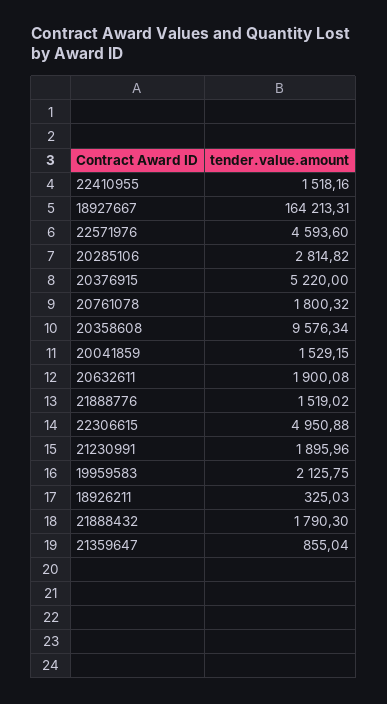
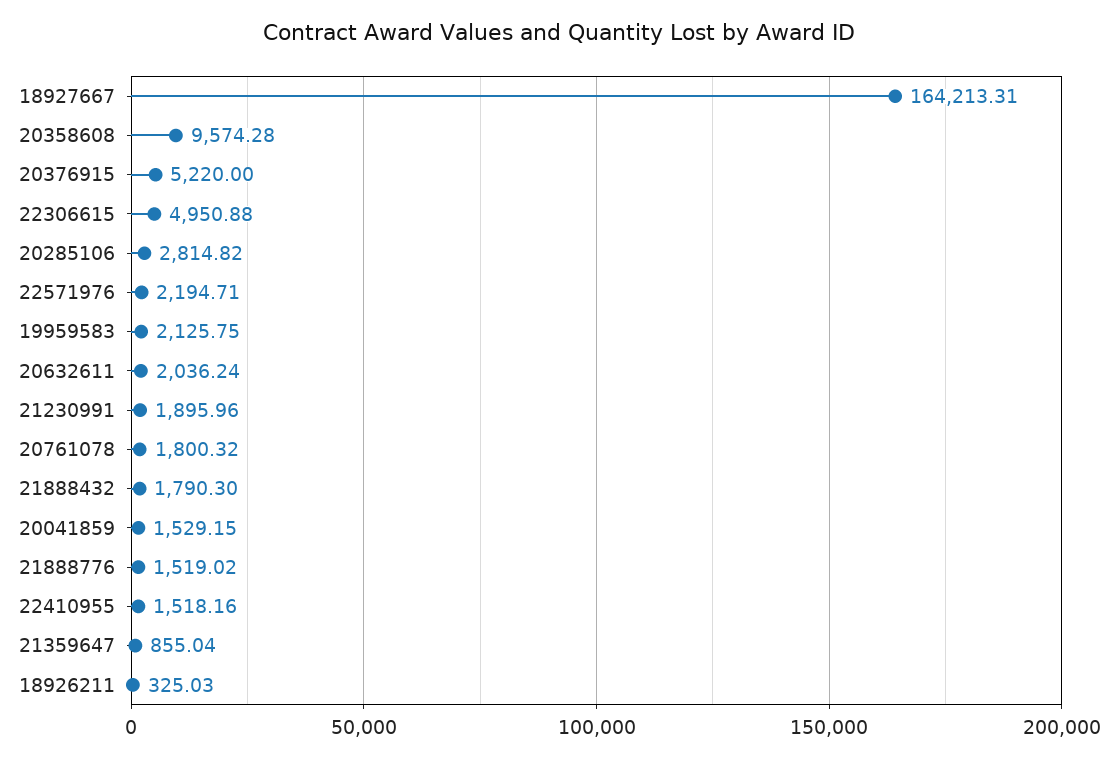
22571976: 4593.6 -> 2194.71
20358608: 9576.34 -> 9574.28
20632611: 1900.08 -> 2036.24

